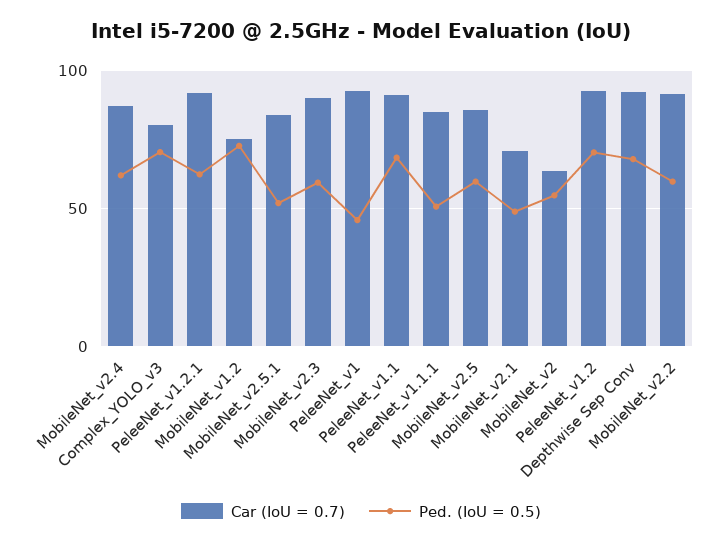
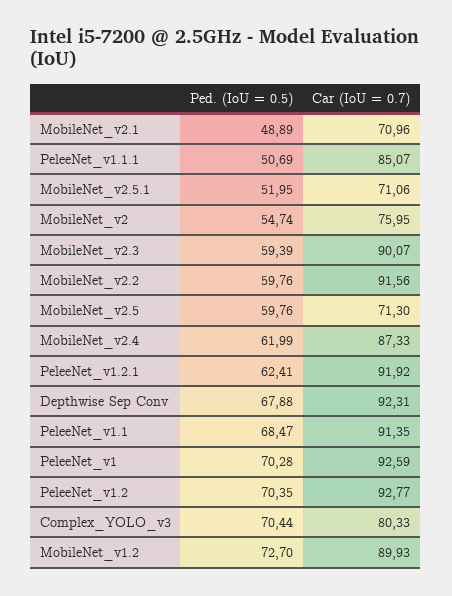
Car (IoU = 0.7), MobileNet_v1.2: 75 -> 89.93
Car (IoU = 0.7), MobileNet_v2.5.1: 85 -> 71.06
Ped. (IoU = 0.5), PeleeNet_v1: 45 -> 70.28
Car (IoU = 0.7), MobileNet_v2.5: 85 -> 71.3
Car (IoU = 0.7), MobileNet_v2: 65 -> 75.95

